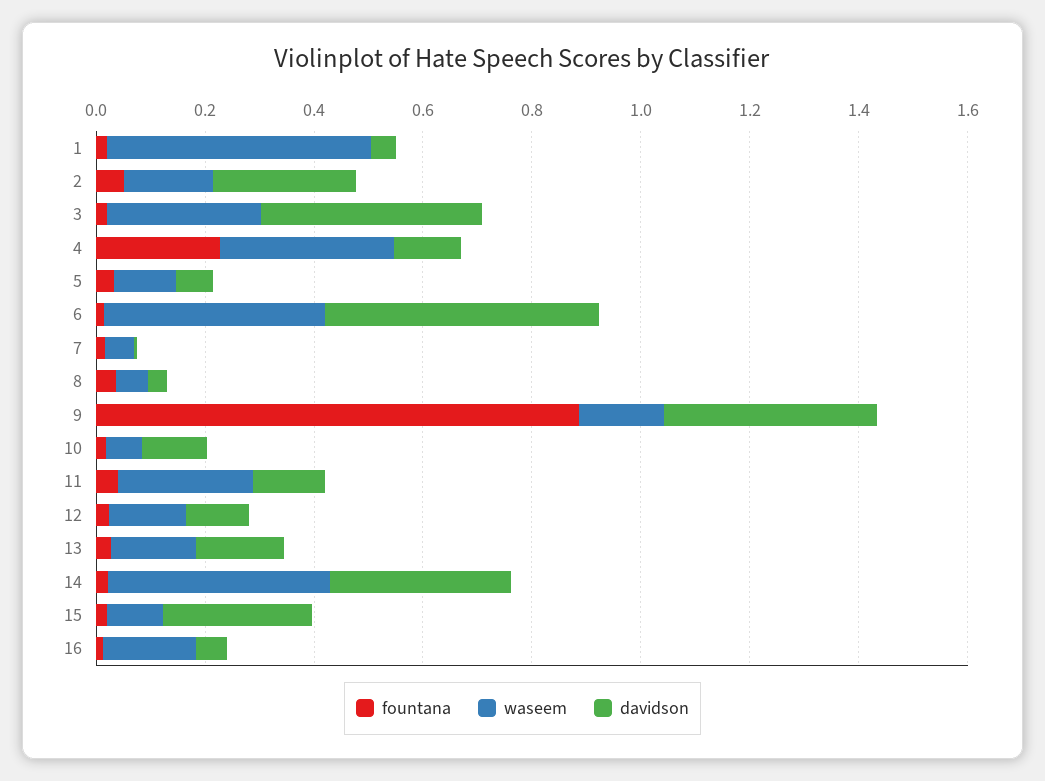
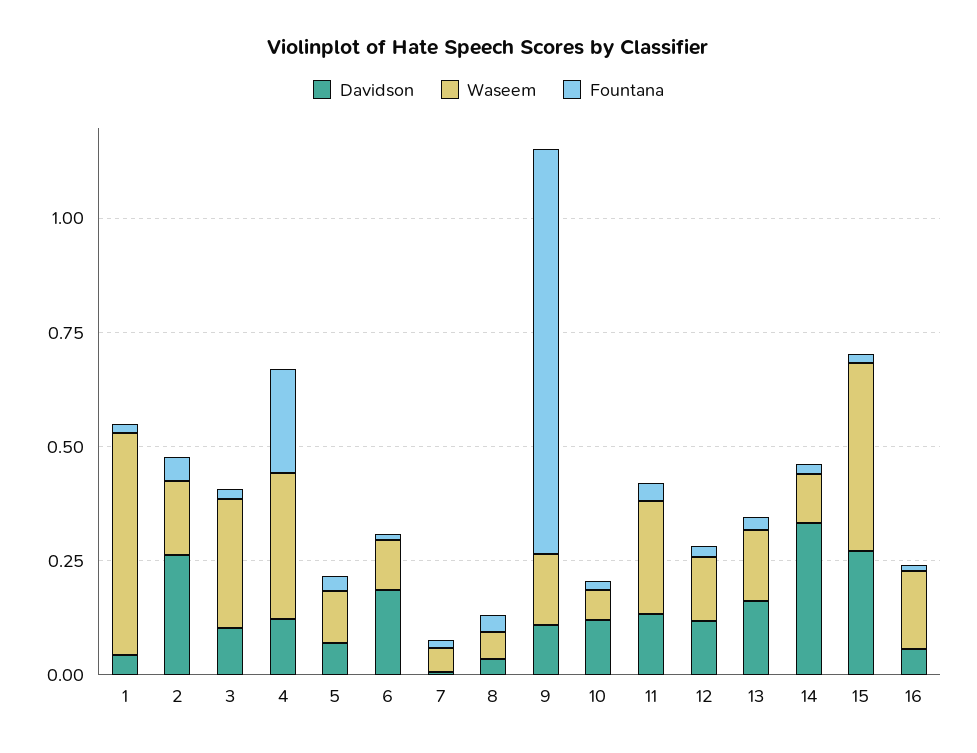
davidson, 3: 0.4 -> 0.1
waseem, 6: 0.4 -> 0.1
davidson, 6: 0.5 -> 0.2
davidson, 9: 0.4 -> 0.1
waseem, 14: 0.4 -> 0.1
waseem, 15: 0.1 -> 0.4

